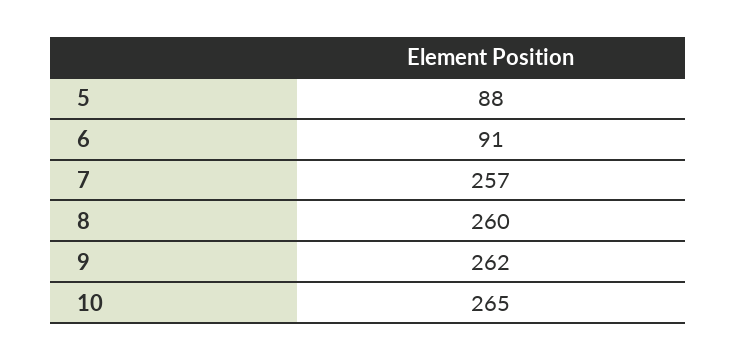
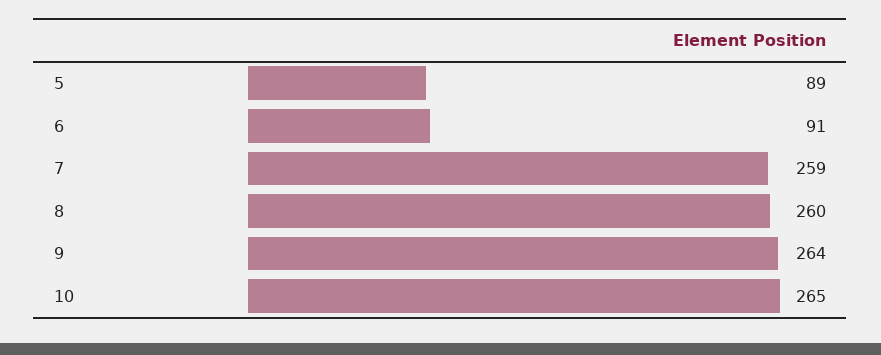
5: 88 -> 89
7: 257 -> 259
9: 262 -> 264

